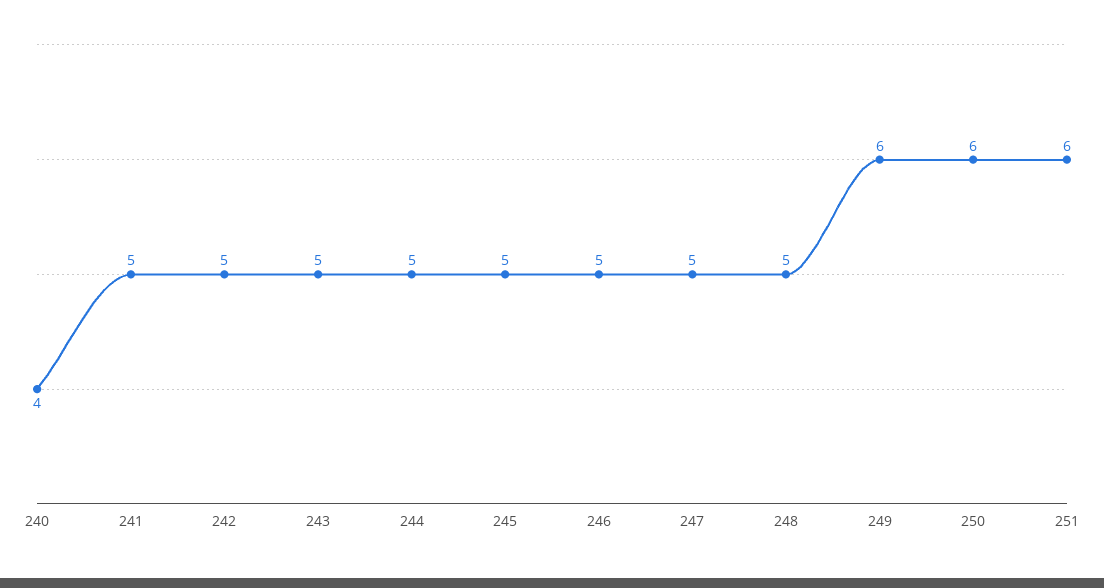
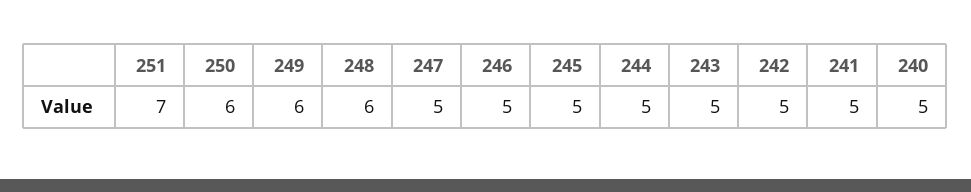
240: 4 -> 5
248: 5 -> 6
251: 6 -> 7

